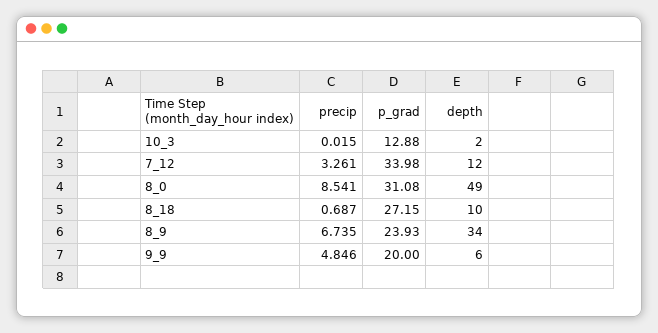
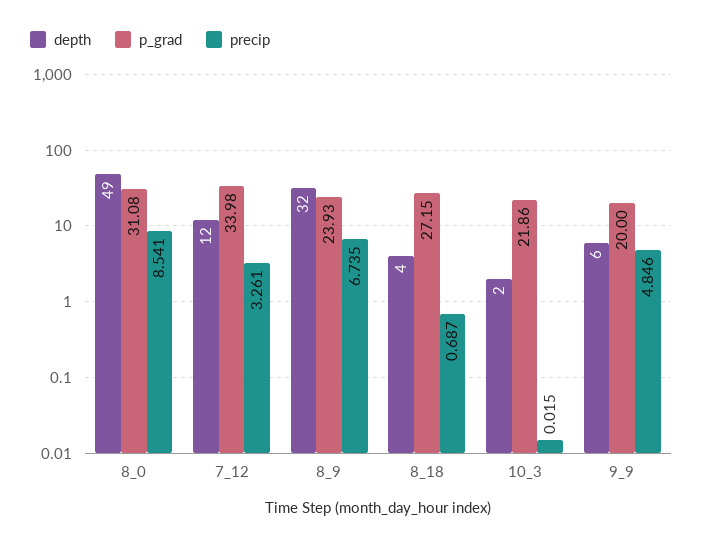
p_grad, 10_3: 12.88 -> 21.86
depth, 8_18: 10 -> 4
depth, 8_9: 34 -> 32

